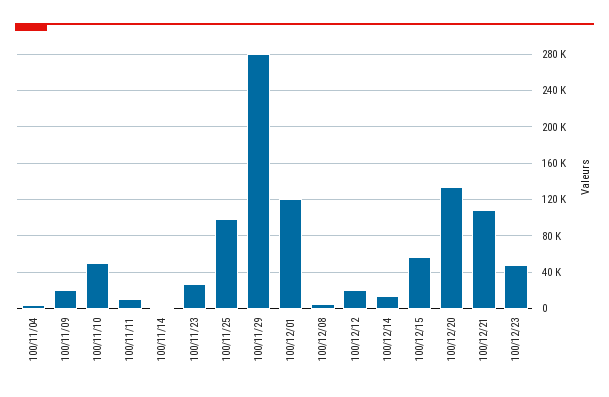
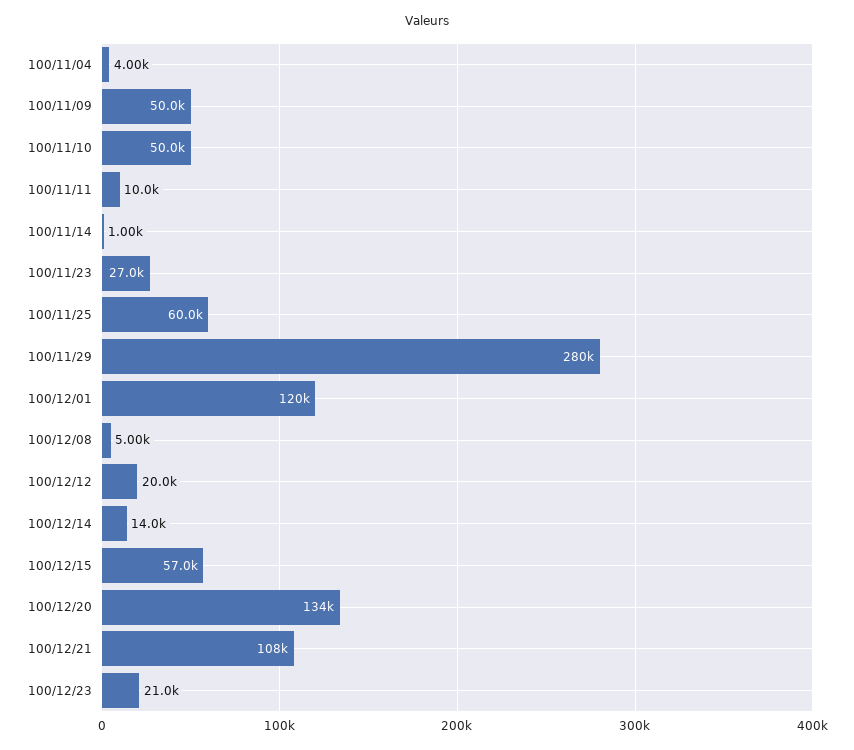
100/11/09: 20000 -> 50000
100/11/25: 100000 -> 60000
100/12/23: 50000 -> 21000

